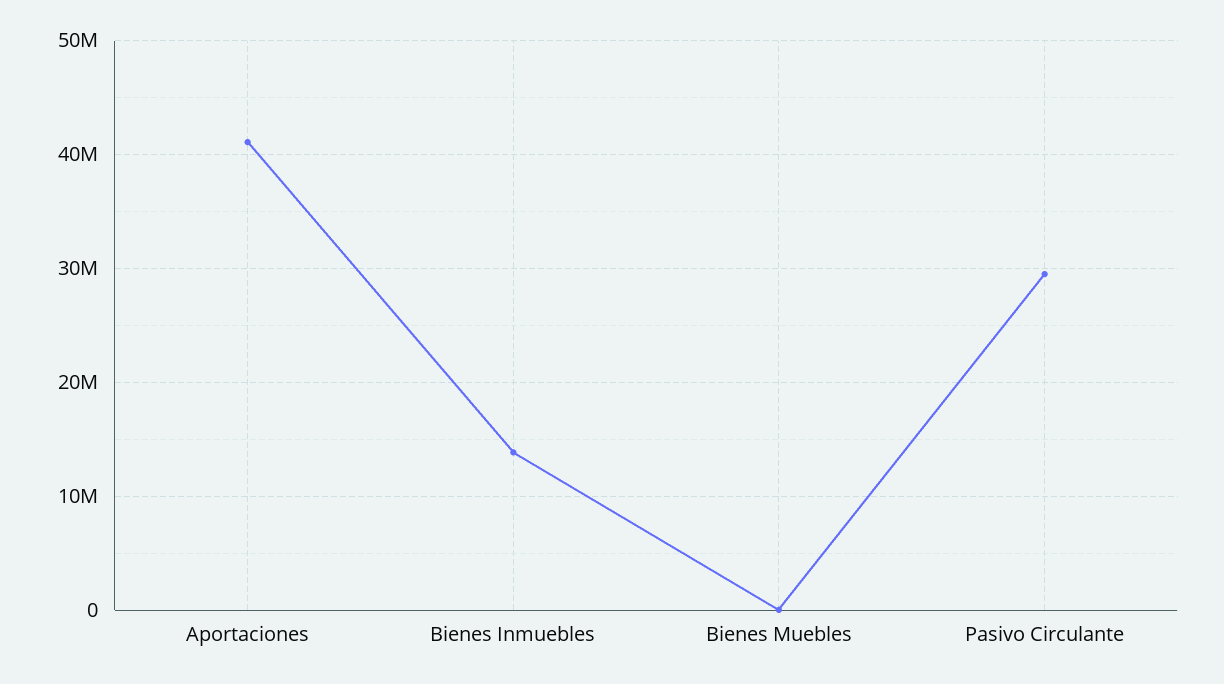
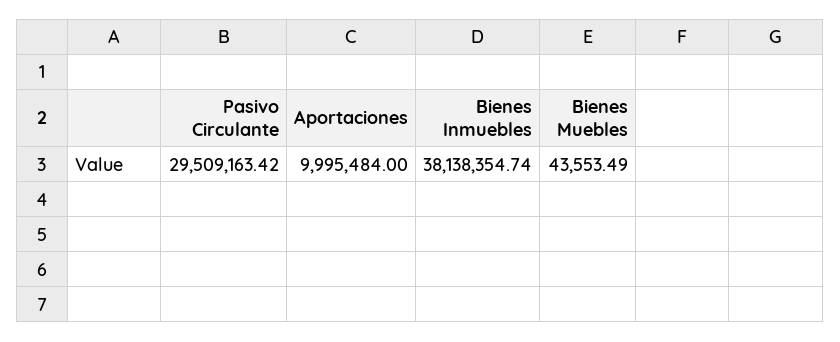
Aportaciones: 41000000 -> 9995484
Bienes Inmuebles: 14000000 -> 38138354.74

